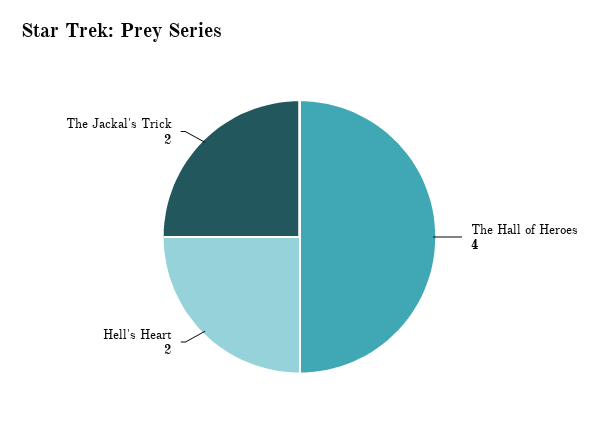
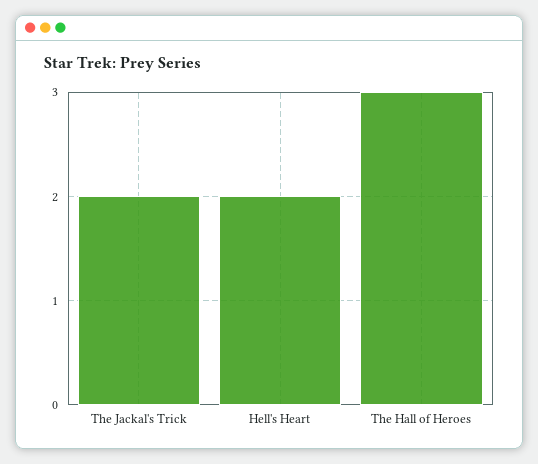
The Hall of Heroes: 4 -> 3

